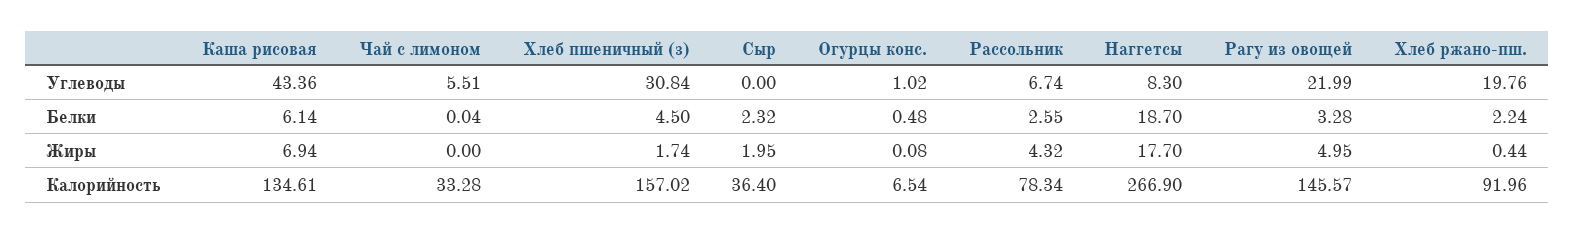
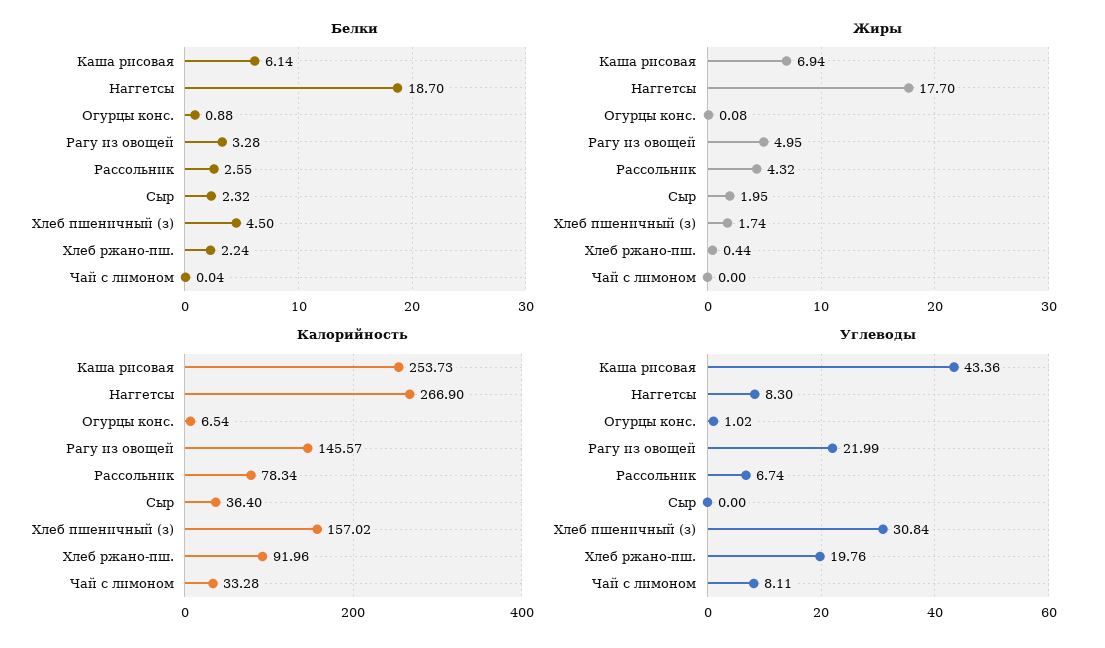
Углеводы, Чай с лимоном: 5.51 -> 8.11
Белки, Огурцы конс.: 0.48 -> 0.88
Калорийность, Каша рисовая: 134.61 -> 253.73

